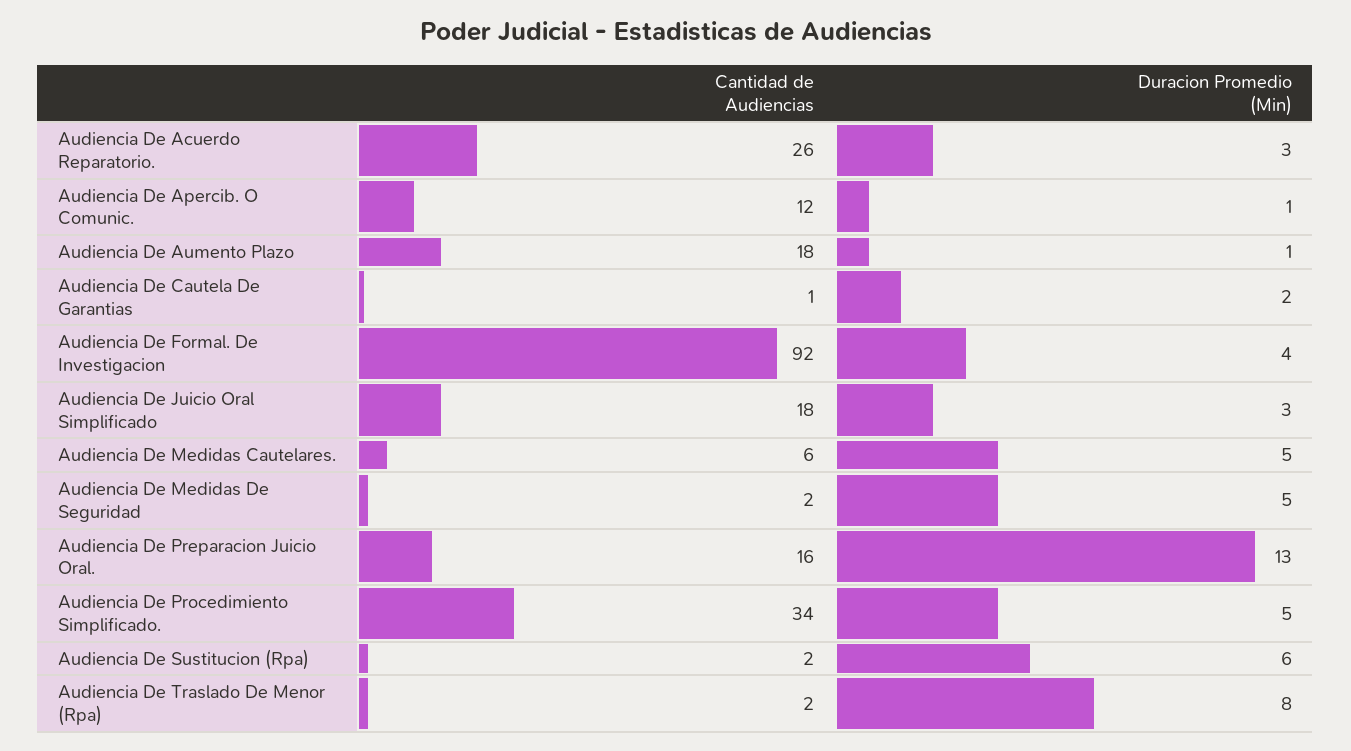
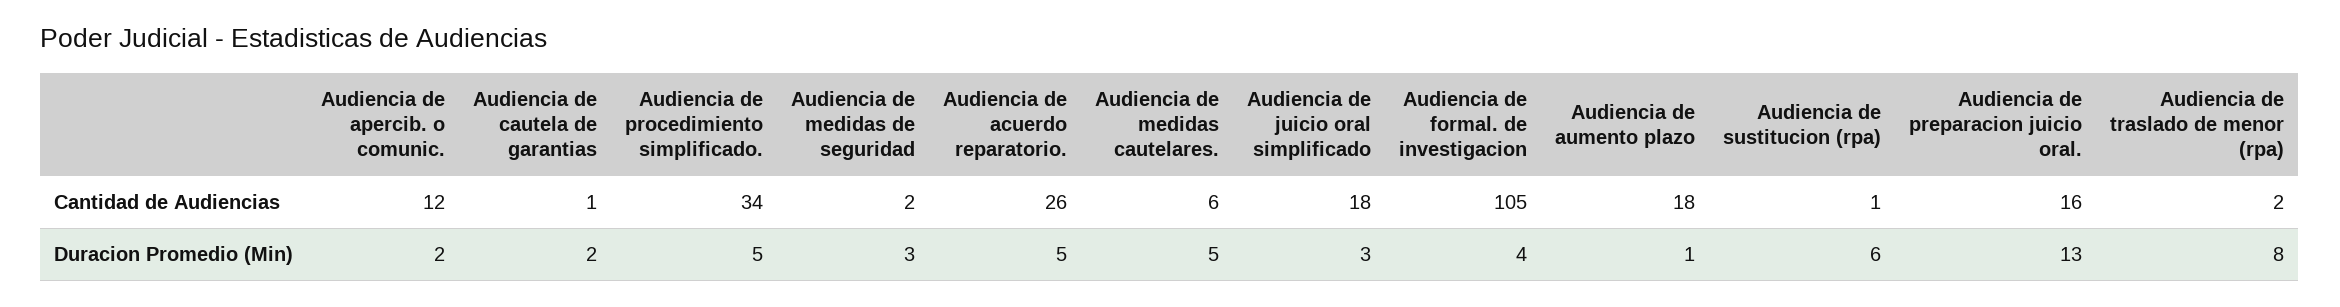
Duracion Promedio (Min), Audiencia De Acuerdo Reparatorio.: 3 -> 5
Duracion Promedio (Min), Audiencia De Apercib. O Comunic.: 1 -> 2
Cantidad de Audiencias, Audiencia De Formal. De Investigacion: 92 -> 105
Duracion Promedio (Min), Audiencia De Medidas De Seguridad: 5 -> 3
Cantidad de Audiencias, Audiencia De Sustitucion (Rpa): 2 -> 1

